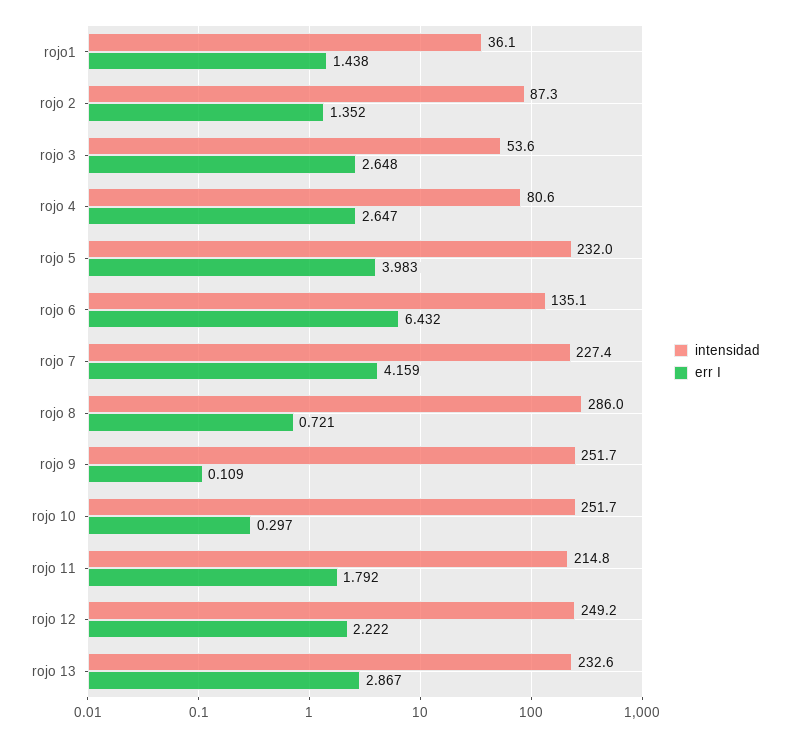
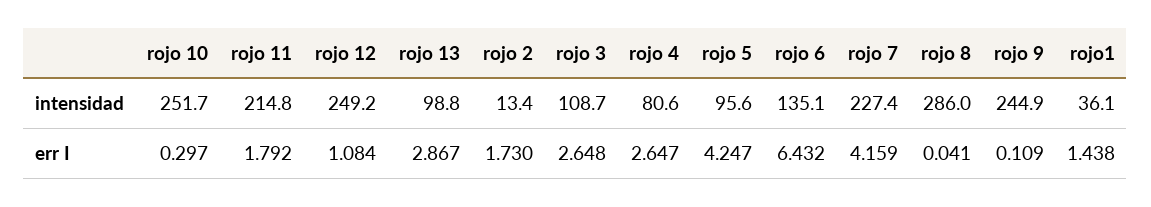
intensidad, rojo 2: 87.3 -> 13.4
err I, rojo 2: 1.352 -> 1.73
intensidad, rojo 3: 53.6 -> 108.7
intensidad, rojo 5: 232 -> 95.6
err I, rojo 5: 3.983 -> 4.247
err I, rojo 8: 0.721 -> 0.041
intensidad, rojo 9: 251.7 -> 244.9
err I, rojo 12: 2.222 -> 1.084
intensidad, rojo 13: 232.6 -> 98.8

